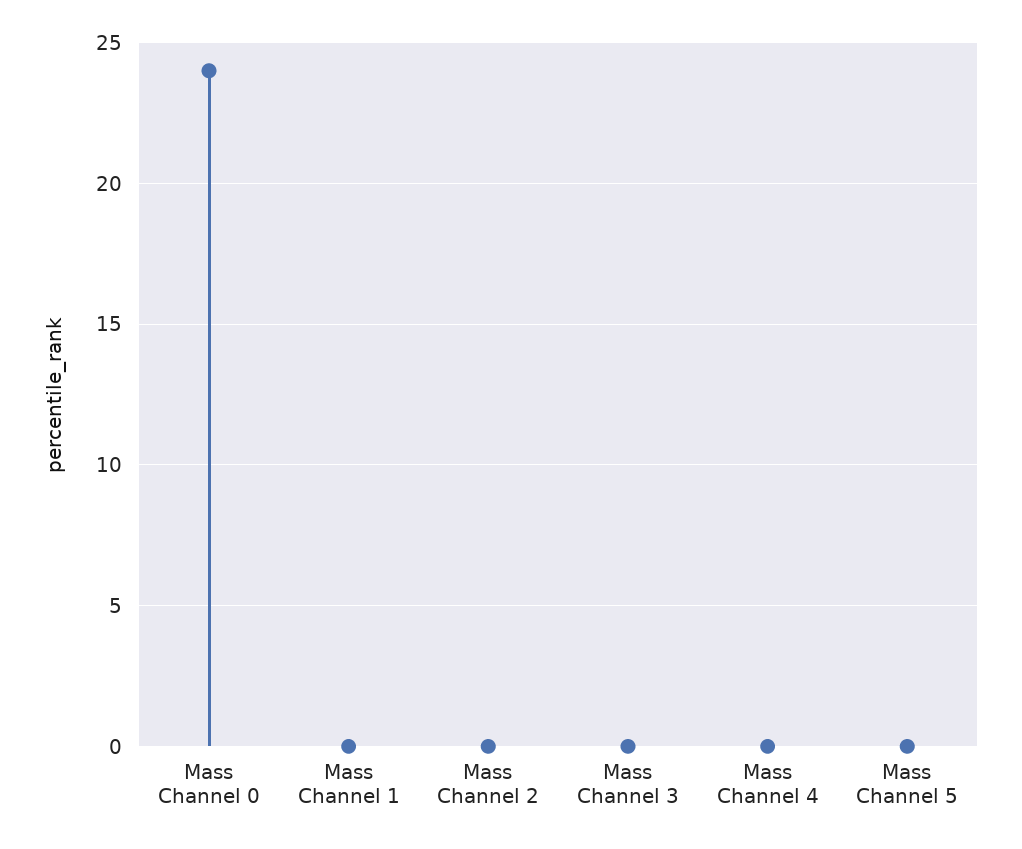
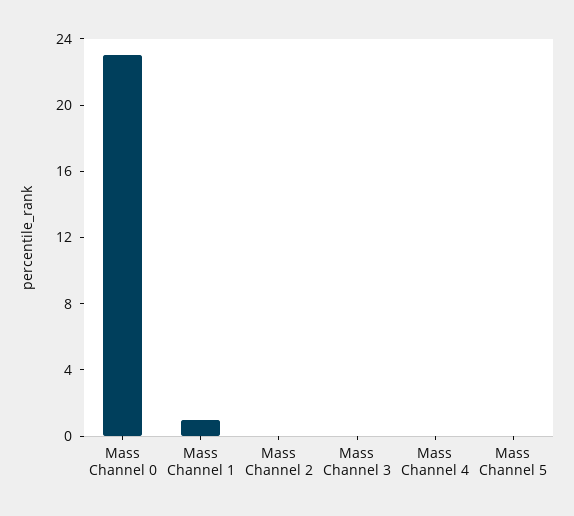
Mass Channel 0: 24 -> 23
Mass Channel 1: 0 -> 1

